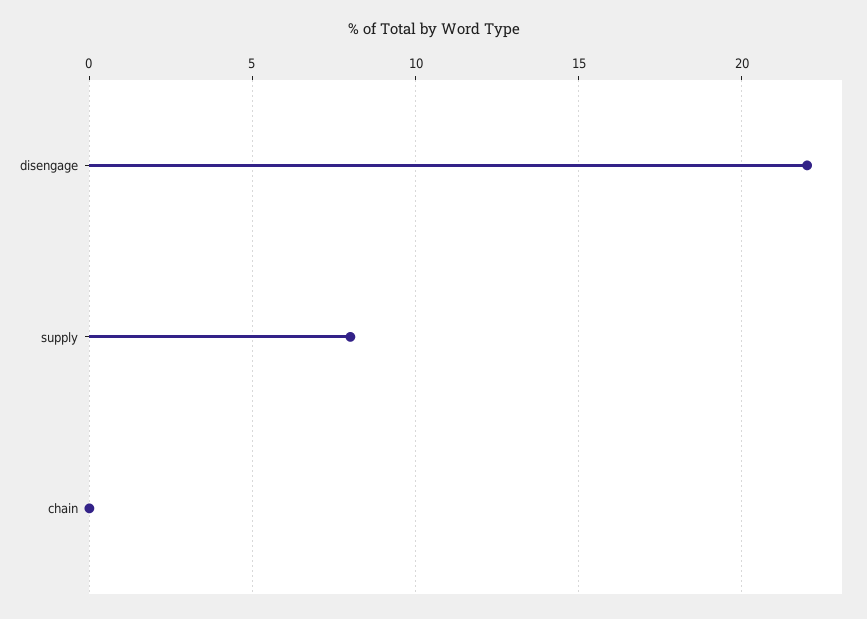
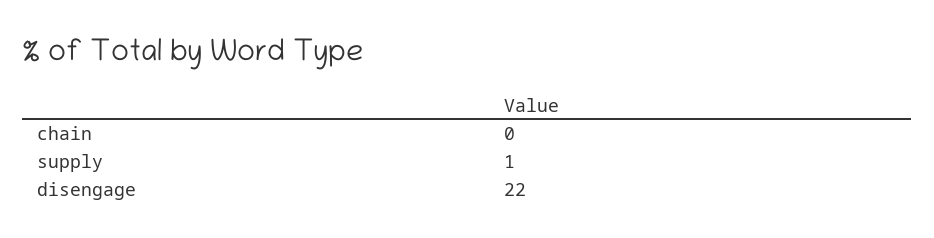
supply: 8 -> 1

